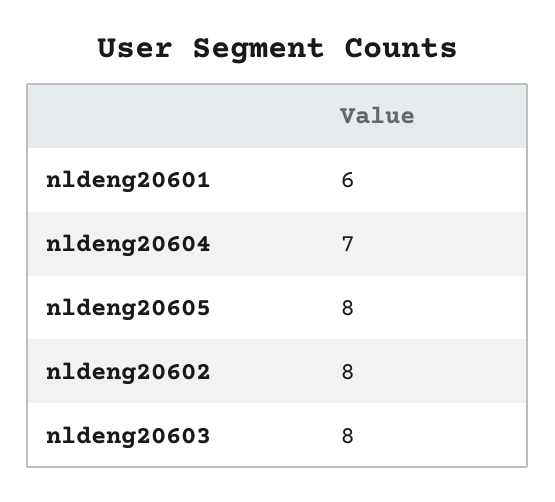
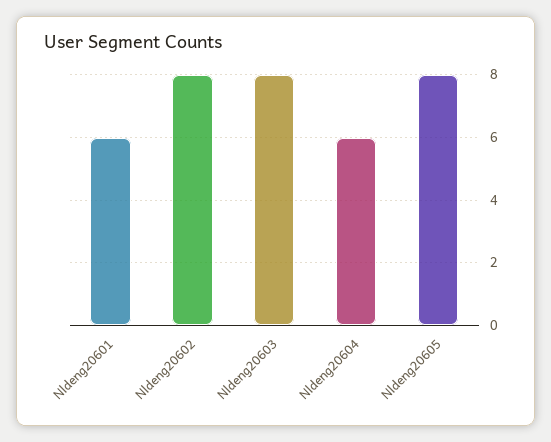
nldeng20604: 7 -> 6

